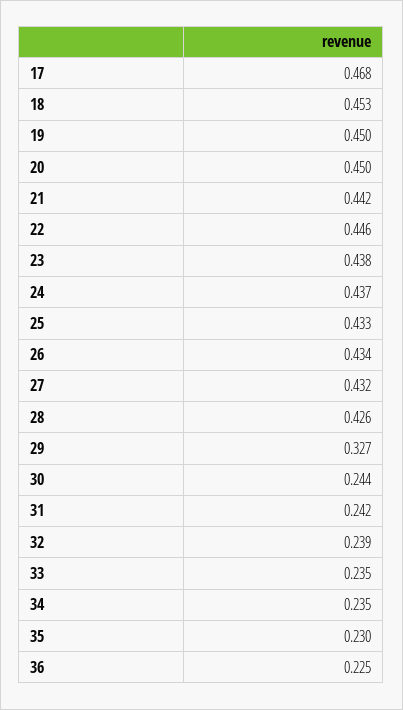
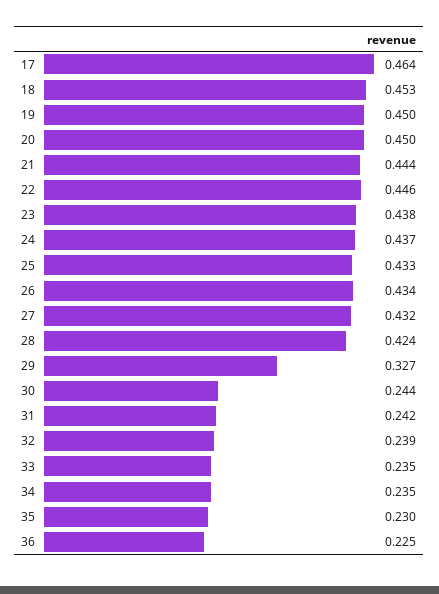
17: 0.468 -> 0.464
21: 0.442 -> 0.444
28: 0.426 -> 0.424

